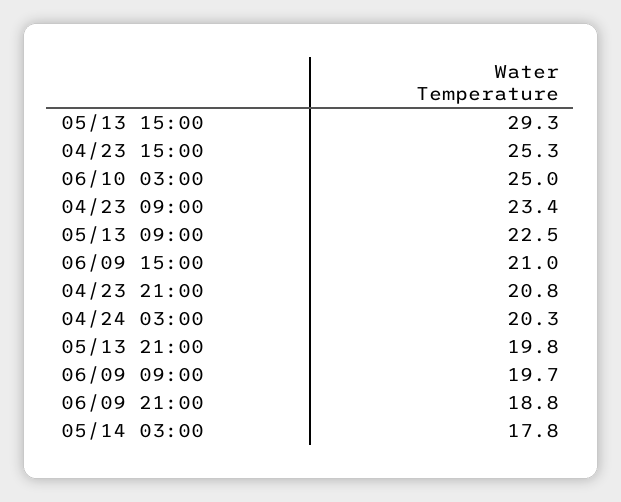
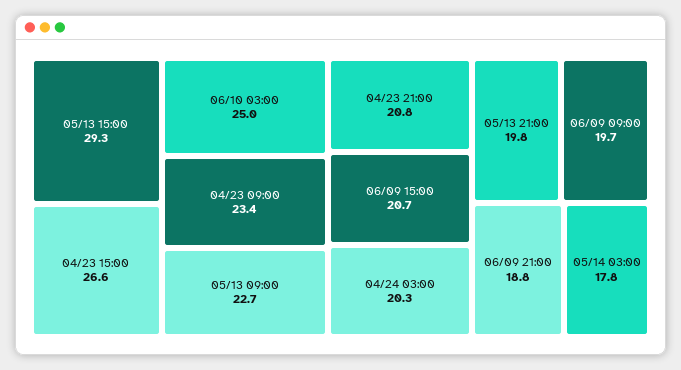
04/23 15:00: 25.3 -> 26.6
05/13 09:00: 22.5 -> 22.7
06/09 15:00: 21 -> 20.7

